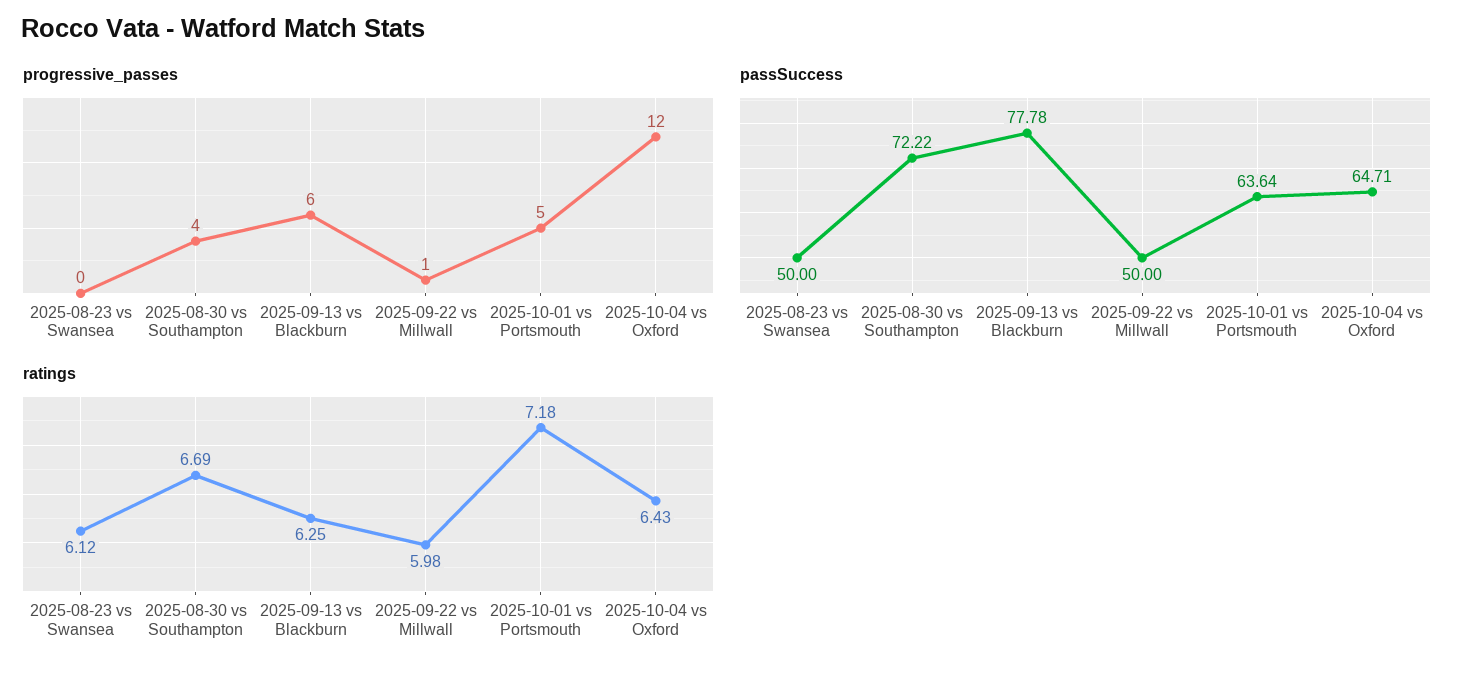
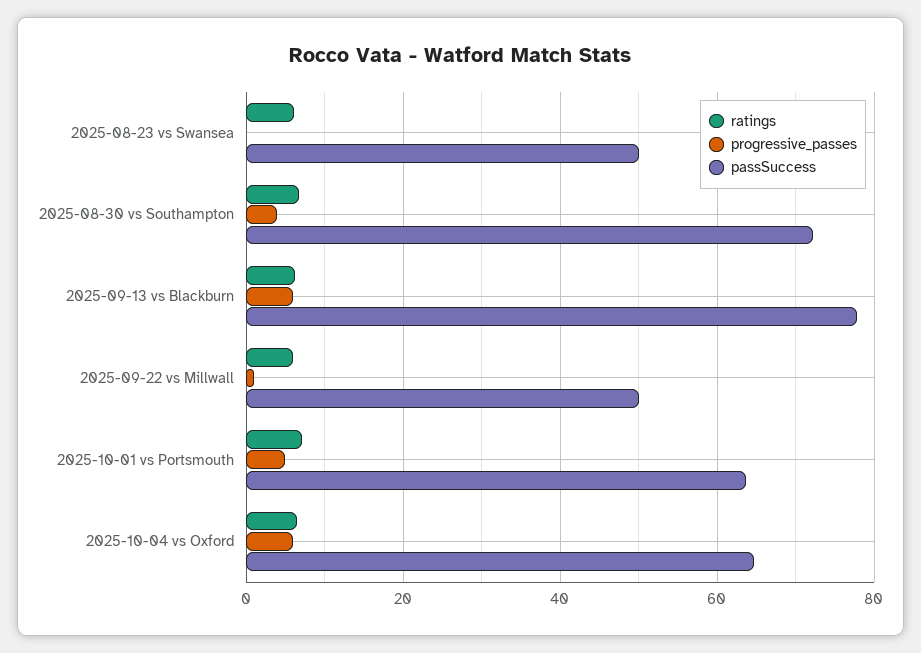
progressive_passes, 2025-10-04 vs Oxford: 12 -> 6

